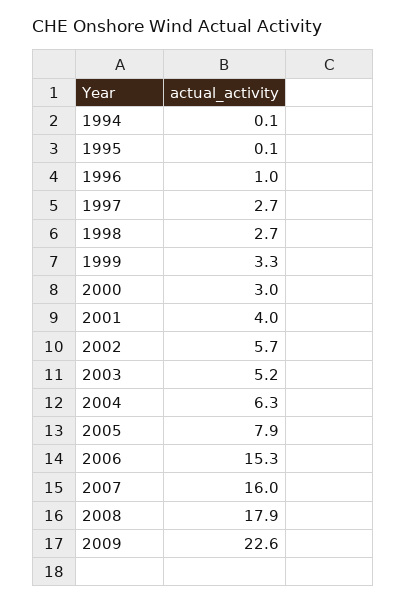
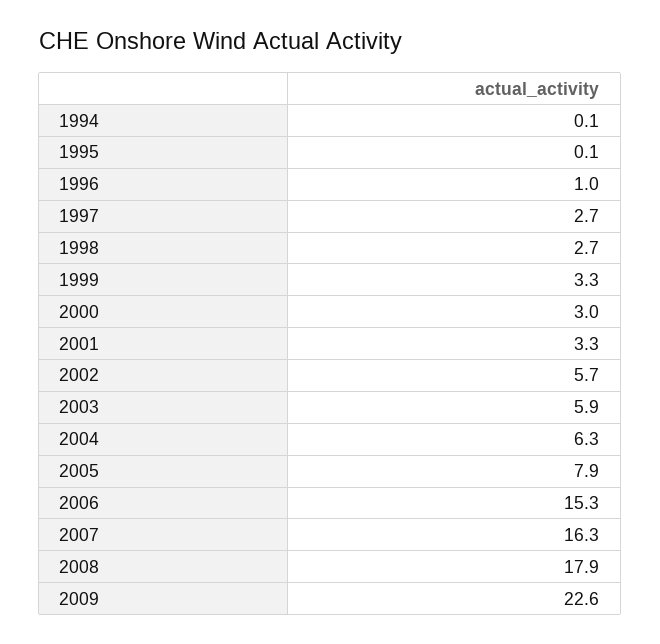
2001: 4 -> 3.3
2003: 5.2 -> 5.9
2007: 16 -> 16.3

